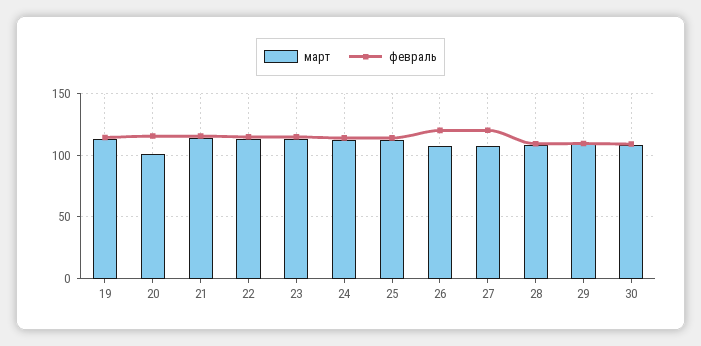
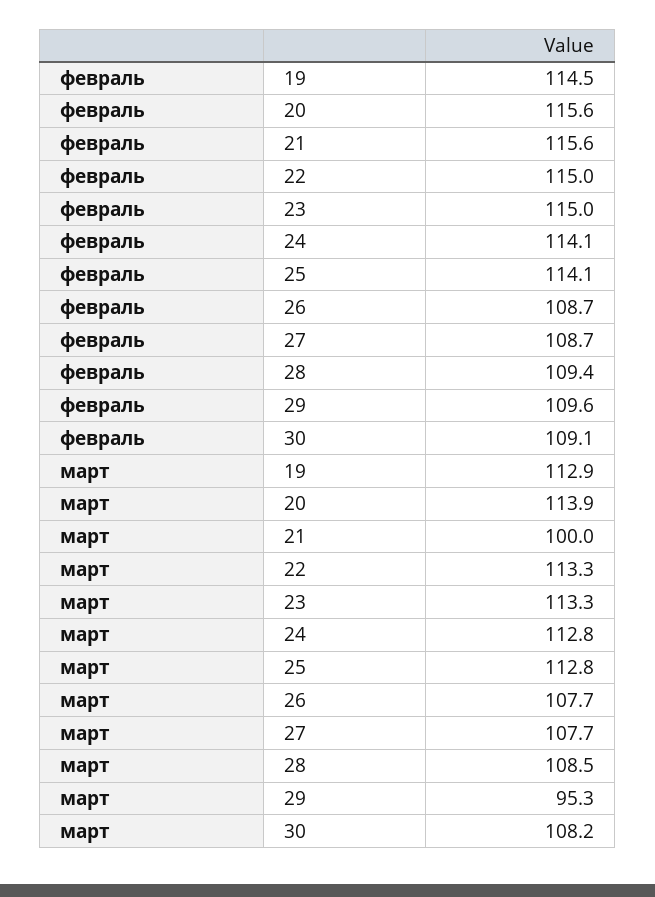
март, 20: 100 -> 113.9
март, 21: 115 -> 100
февраль, 26: 120 -> 108.7
февраль, 27: 120 -> 108.7
март, 29: 110 -> 95.3

